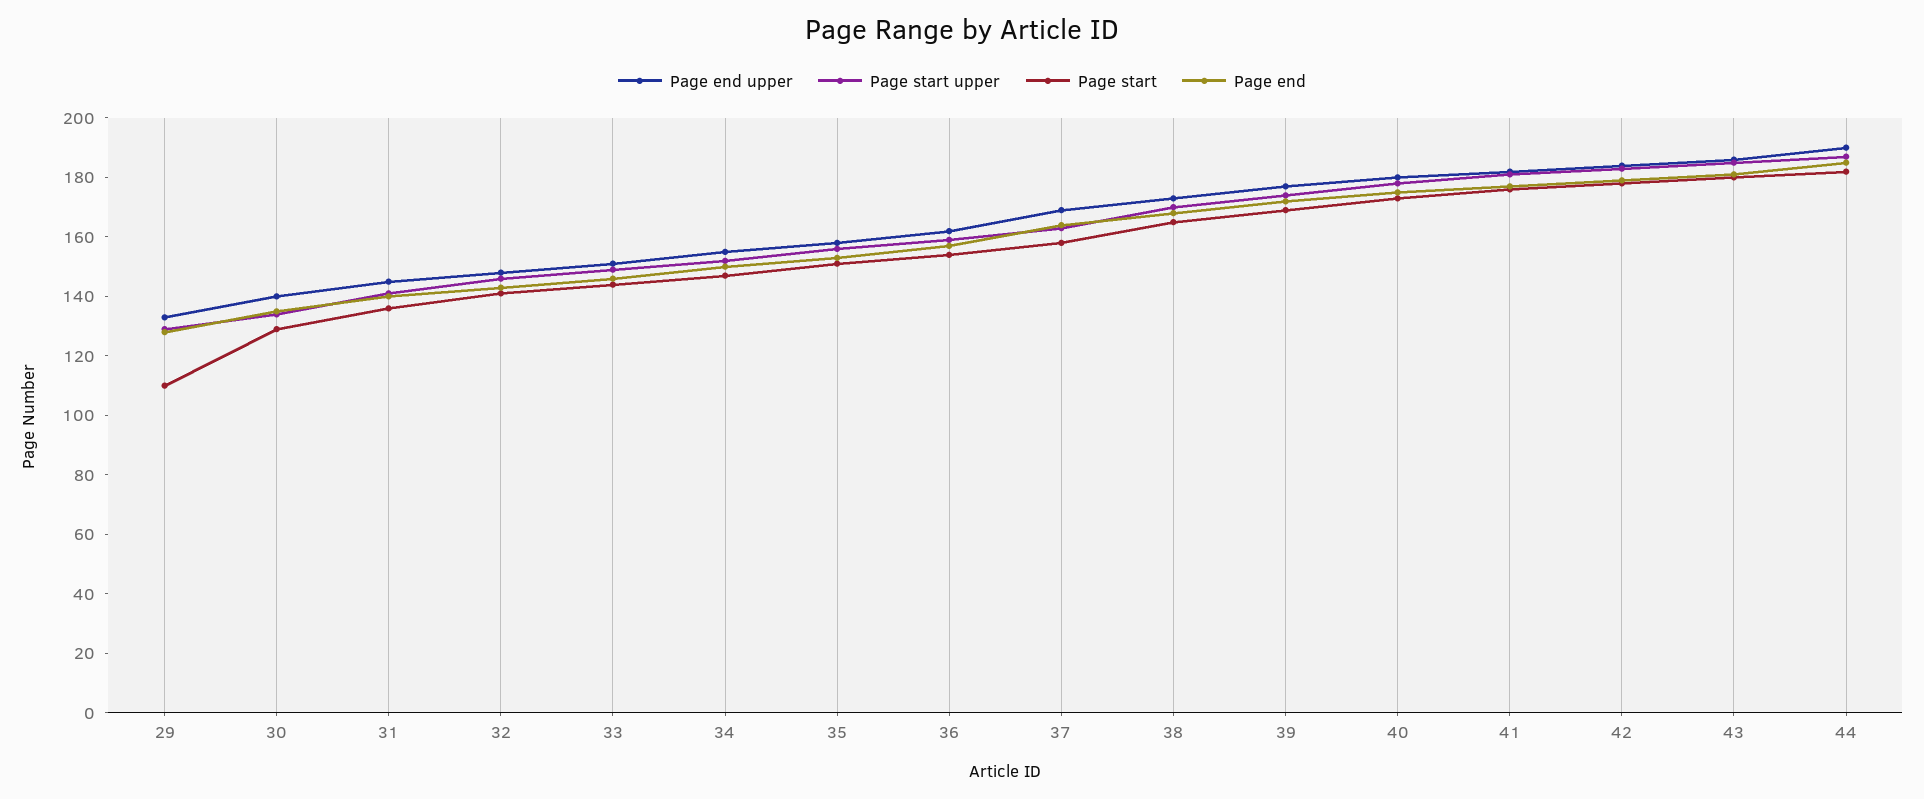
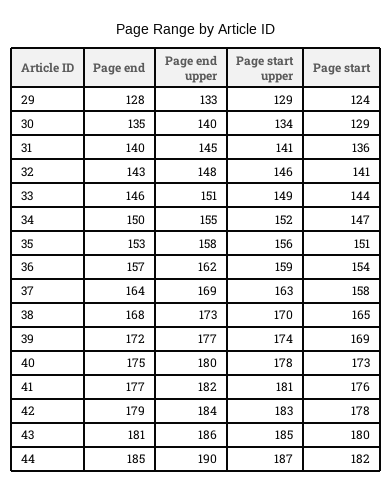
Page start, 29: 110 -> 124

